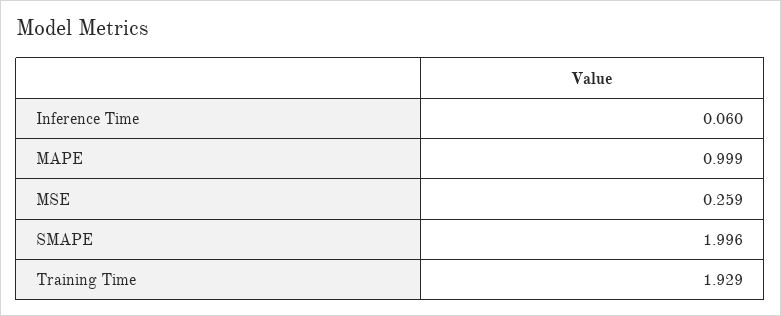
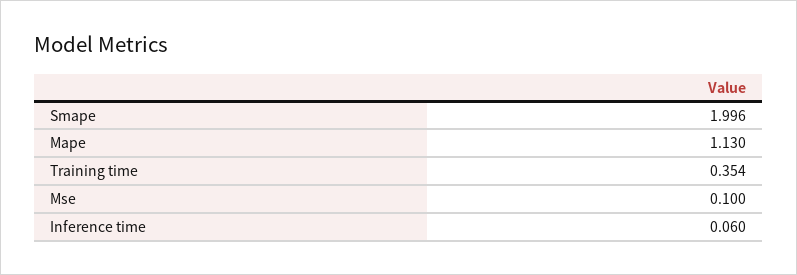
MAPE: 0.999 -> 1.13
MSE: 0.259 -> 0.1
Training Time: 1.929 -> 0.354

